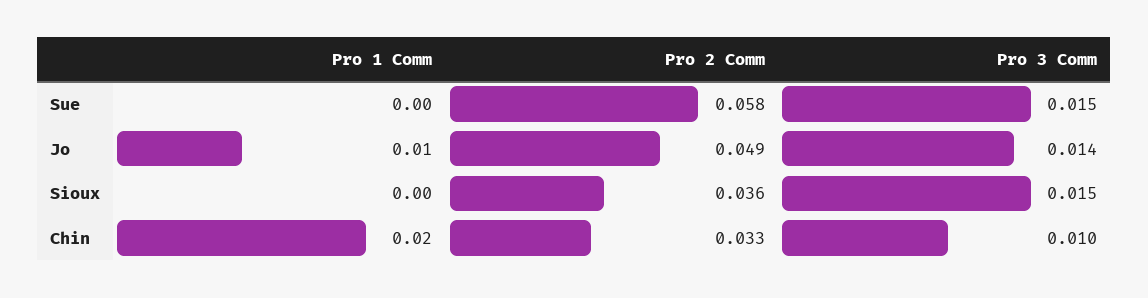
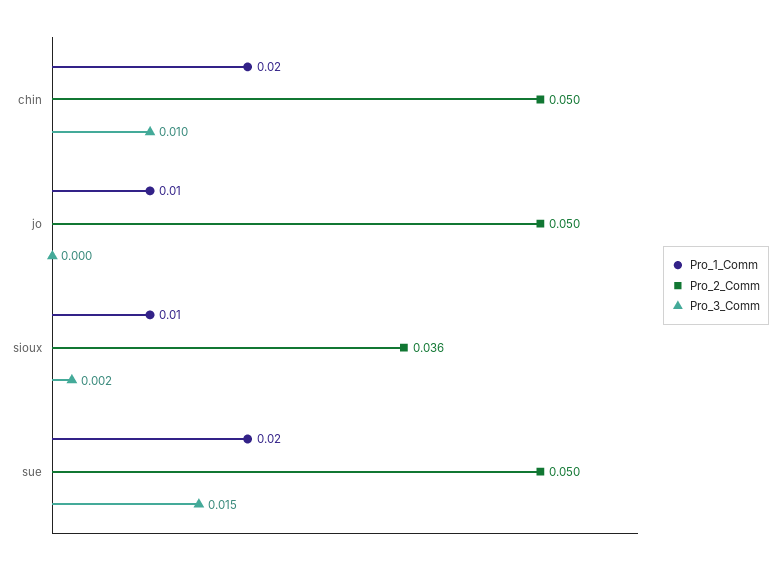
Pro 1 Comm, Sue: 0 -> 0.02
Pro 2 Comm, Sue: 0.058 -> 0.05
Pro 2 Comm, Jo: 0.049 -> 0.05
Pro 3 Comm, Jo: 0.014 -> 0
Pro 1 Comm, Sioux: 0 -> 0.01
Pro 3 Comm, Sioux: 0.015 -> 0.002
Pro 2 Comm, Chin: 0.033 -> 0.05

